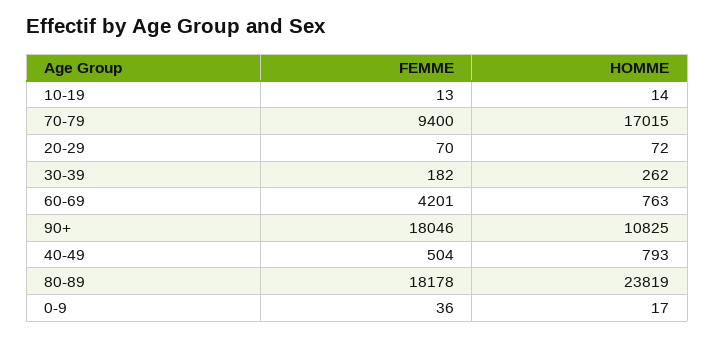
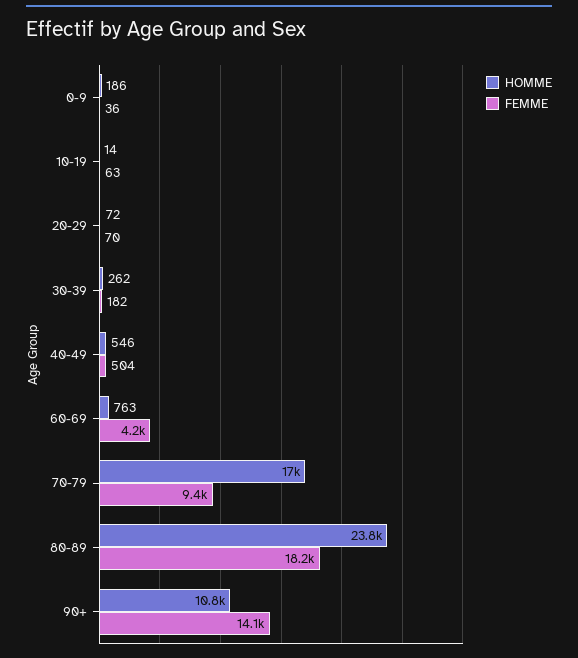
FEMME, 10-19: 13 -> 63
FEMME, 90+: 18046 -> 14100
HOMME, 40-49: 793 -> 546
HOMME, 0-9: 17 -> 186

